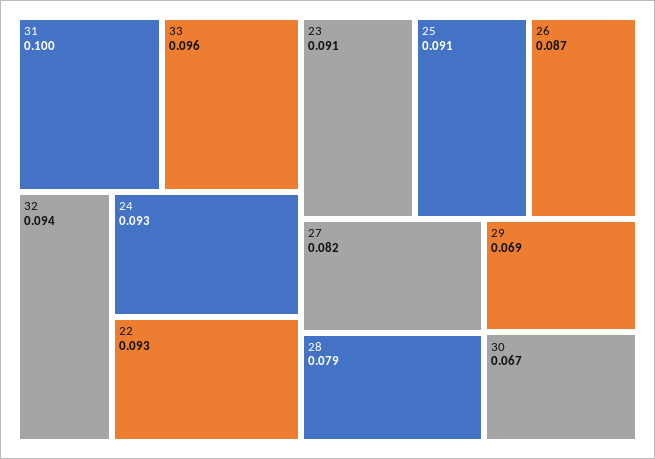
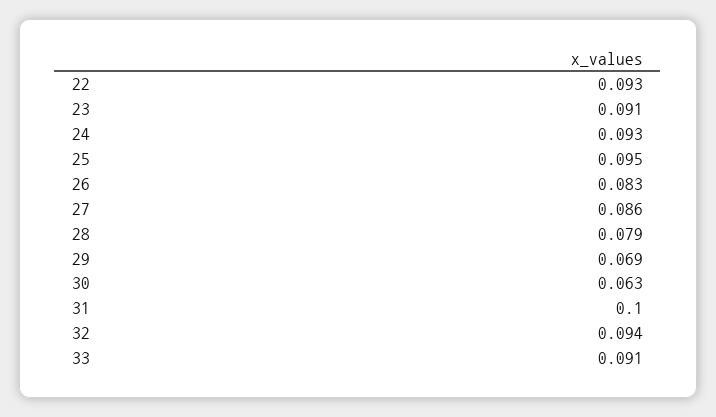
33: 0.096 -> 0.091
25: 0.091 -> 0.095
26: 0.087 -> 0.083
27: 0.082 -> 0.086
30: 0.067 -> 0.063

